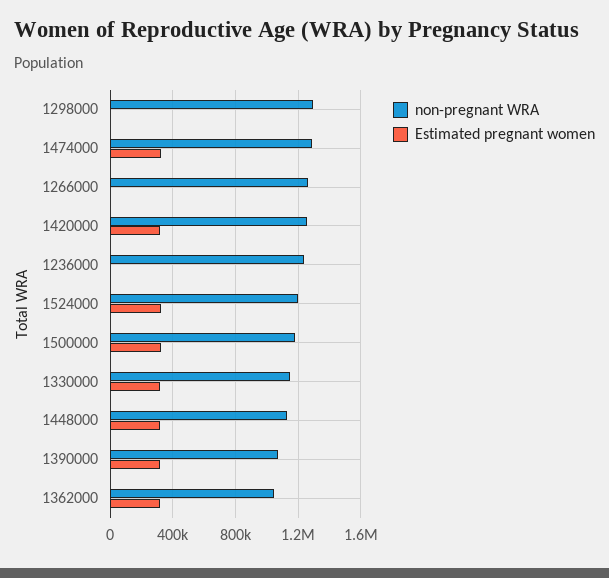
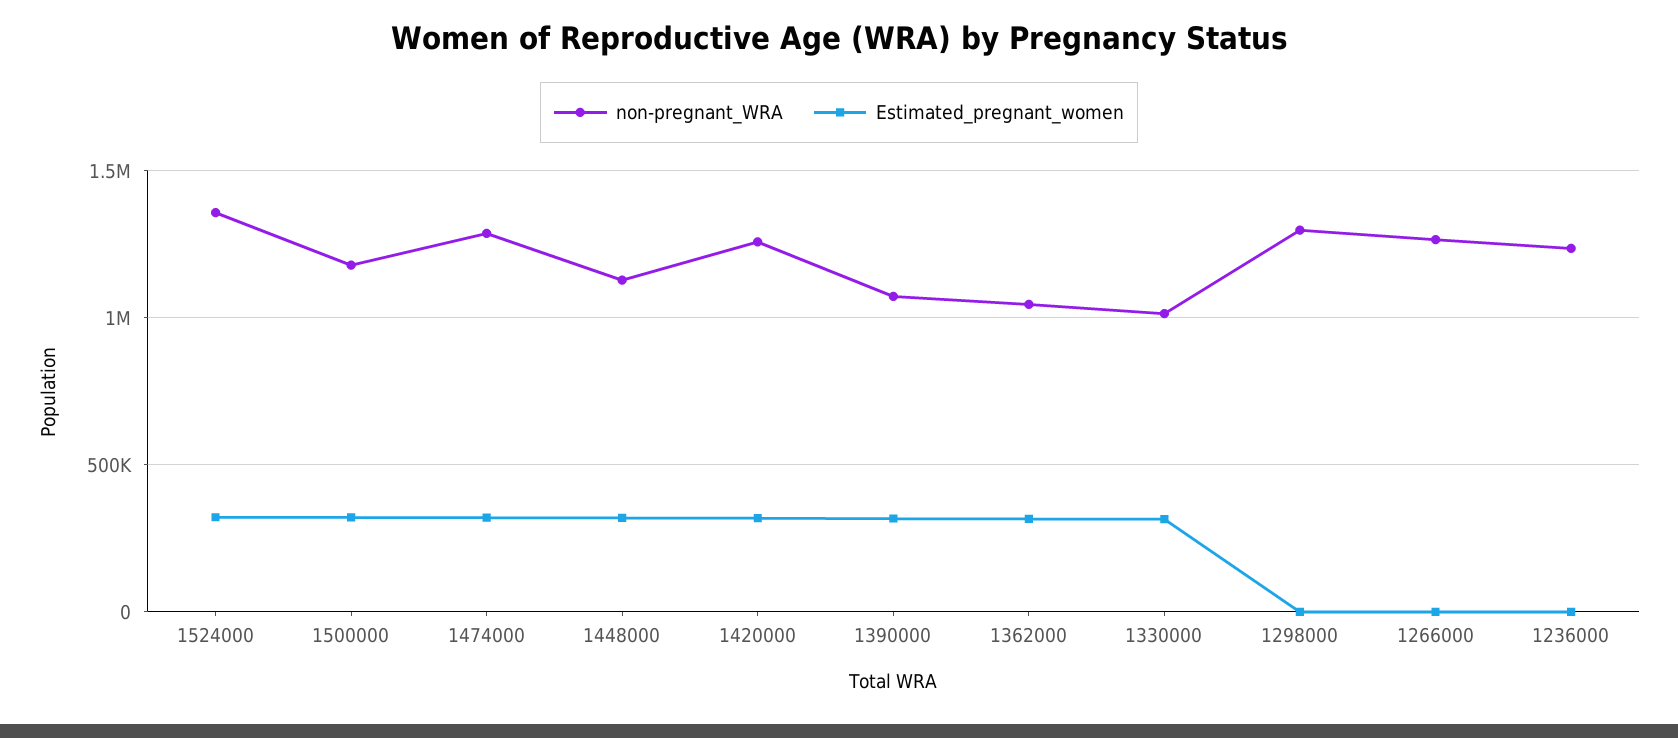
non-pregnant WRA, 1524000: 1200000 -> 1350000
non-pregnant WRA, 1330000: 1150000 -> 1000000

